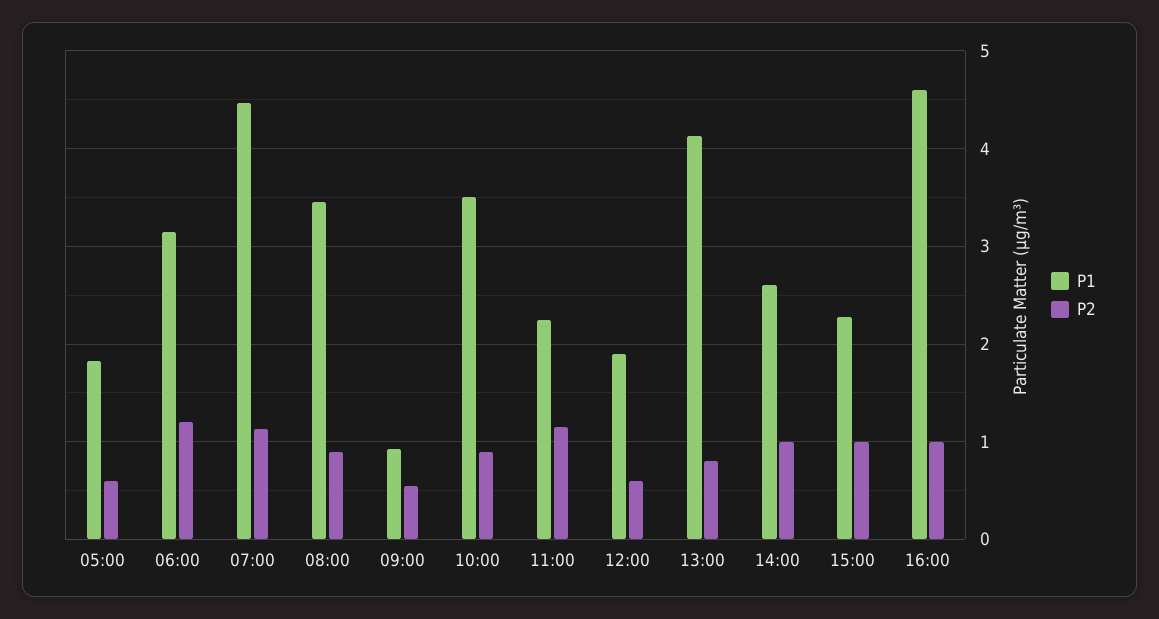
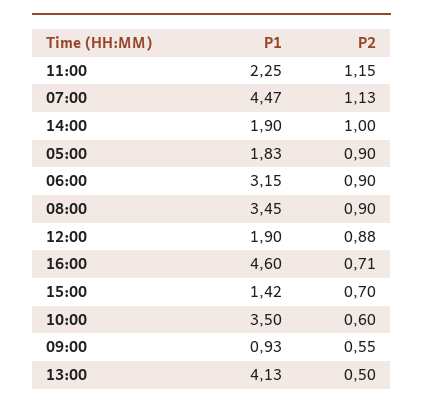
P2, 05:00: 0.6 -> 0.9
P2, 06:00: 1.2 -> 0.9
P2, 10:00: 0.9 -> 0.6
P2, 12:00: 0.6 -> 0.88
P2, 13:00: 0.8 -> 0.5
P1, 14:00: 2.6 -> 1.9
P1, 15:00: 2.3 -> 1.42
P2, 15:00: 1 -> 0.7
P2, 16:00: 1 -> 0.71

